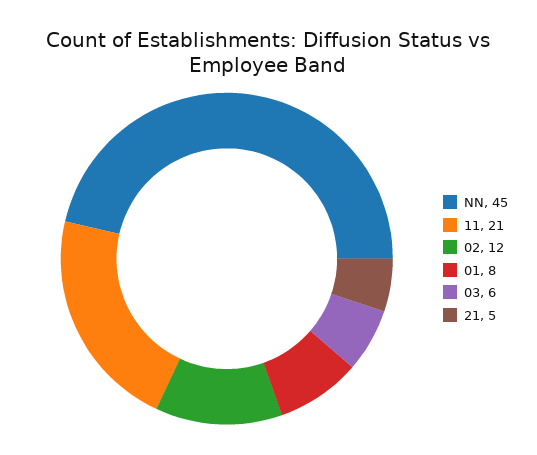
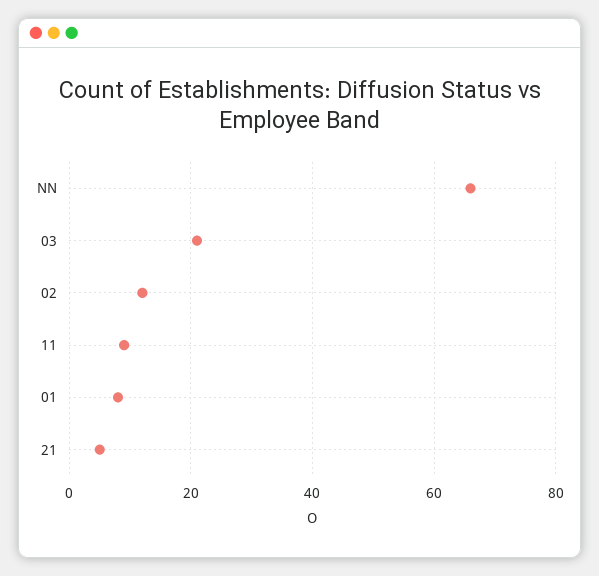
NN: 45 -> 65
11: 21 -> 10
03: 6 -> 20

